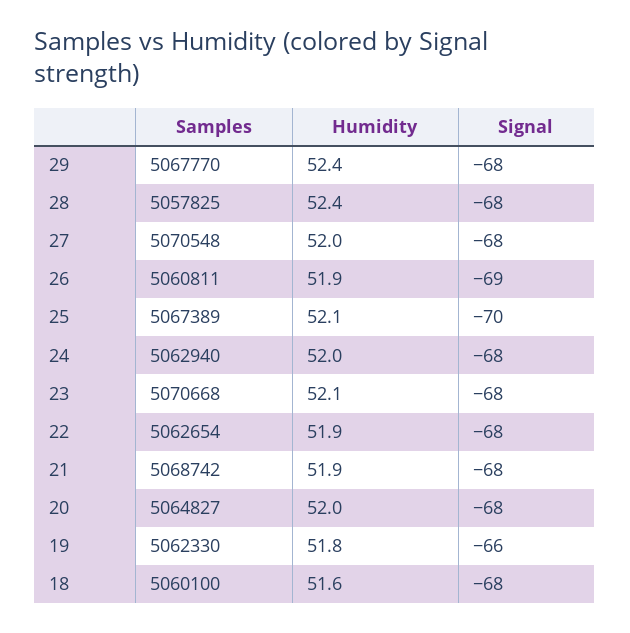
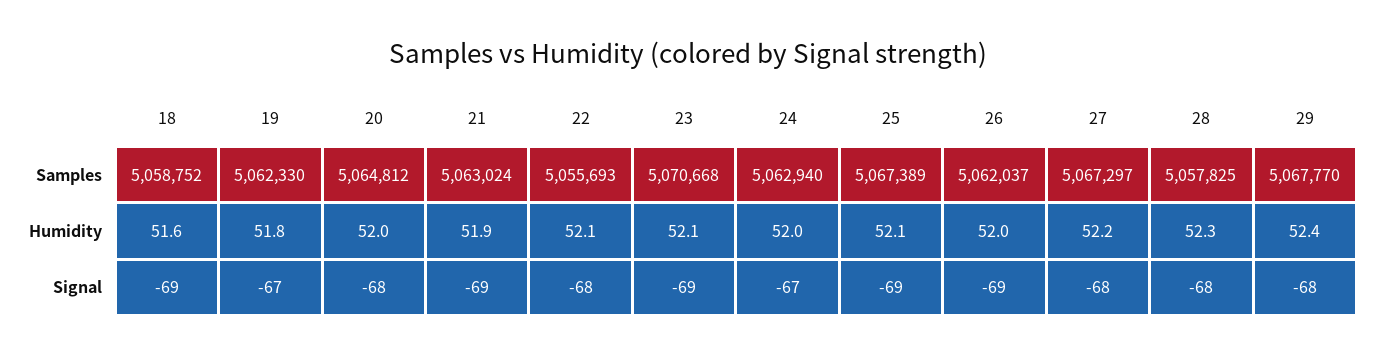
Humidity, 28: 52.4 -> 52.3
Samples, 27: 5070548 -> 5067297
Humidity, 27: 52 -> 52.2
Samples, 26: 5060811 -> 5062037
Humidity, 26: 51.9 -> 52
Signal, 25: -70 -> -69
Signal, 24: -68 -> -67
Signal, 23: -68 -> -69
Samples, 22: 5062654 -> 5055693
Humidity, 22: 51.9 -> 52.1
Samples, 21: 5068742 -> 5063024
Signal, 21: -68 -> -69
Samples, 20: 5064827 -> 5064812
Signal, 19: -66 -> -67
Samples, 18: 5060100 -> 5058752
Signal, 18: -68 -> -69

